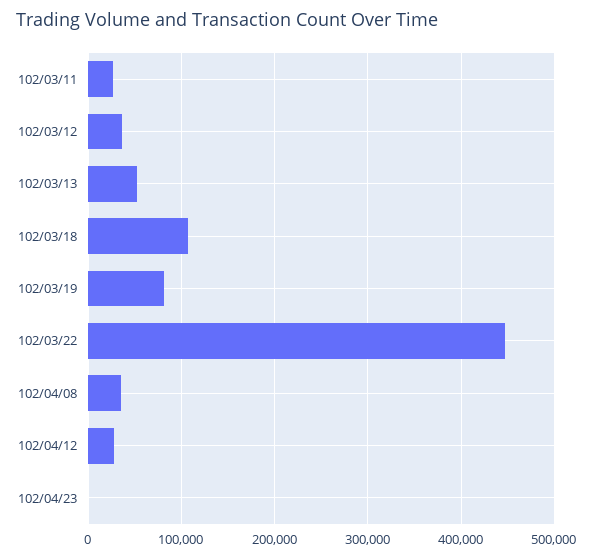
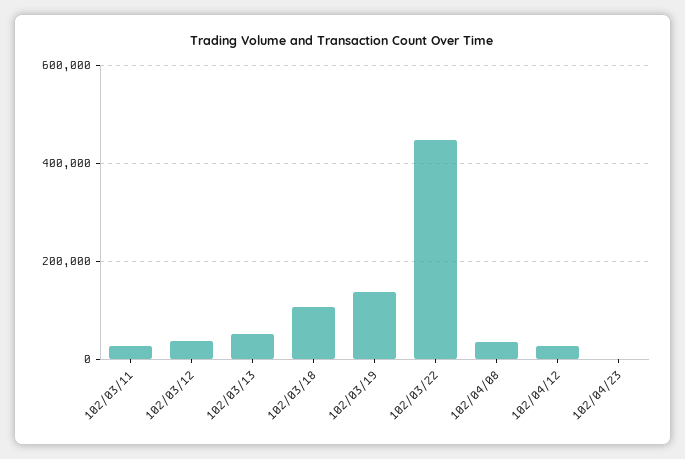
102/03/19: 80000 -> 140000

